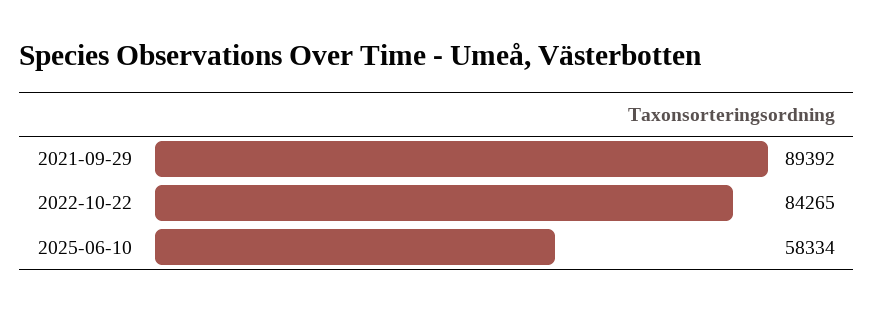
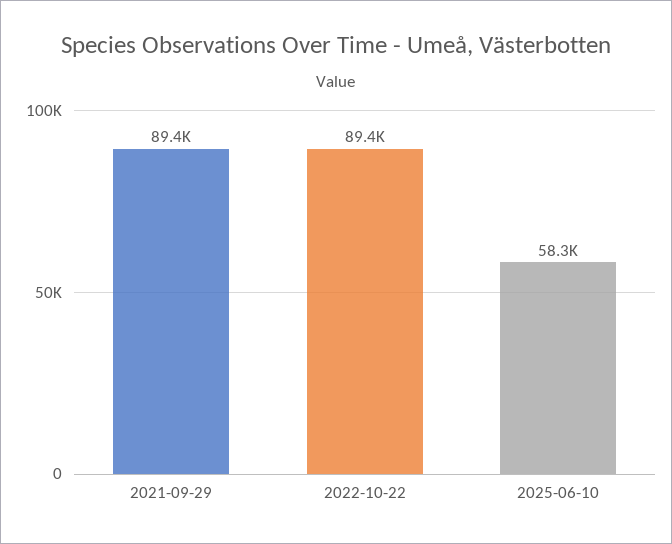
2022-10-22: 84265 -> 89400

